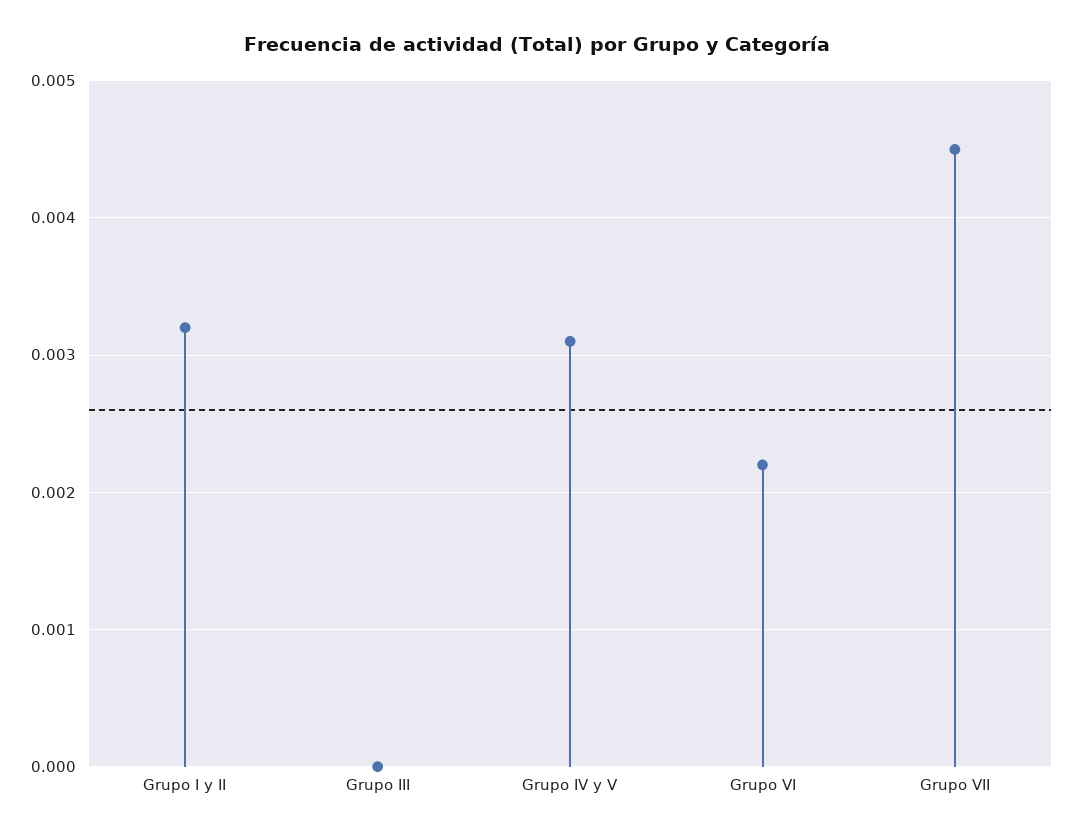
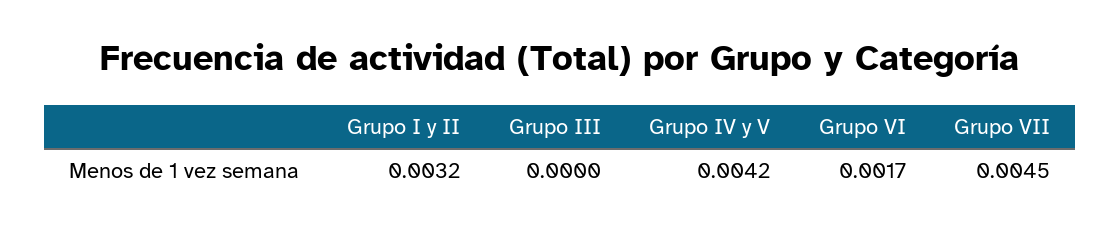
Grupo IV y V: 0.0031 -> 0.0042
Grupo VI: 0.0022 -> 0.0017

